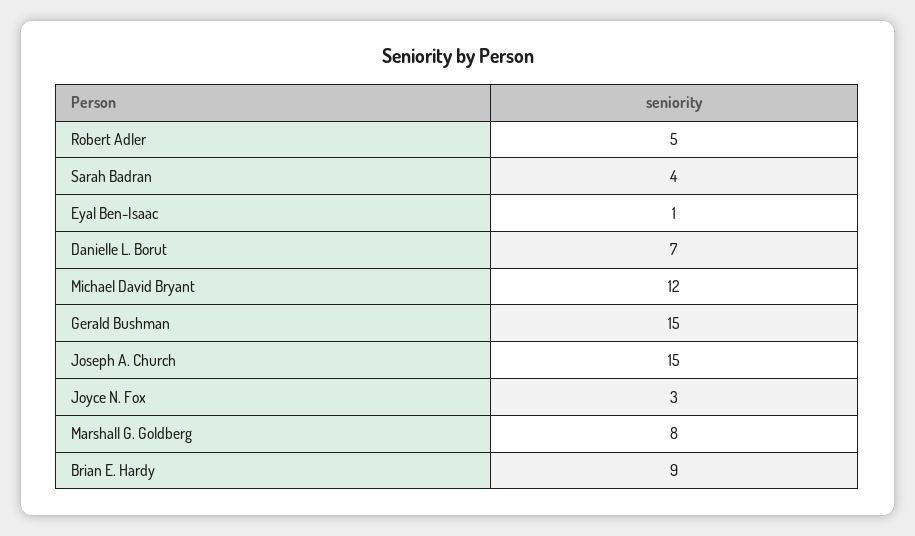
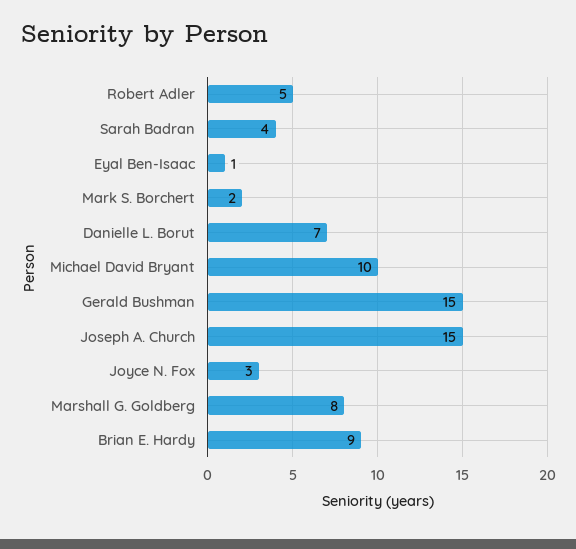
Michael David Bryant: 12 -> 10
Mark S. Borchert: none -> 2

